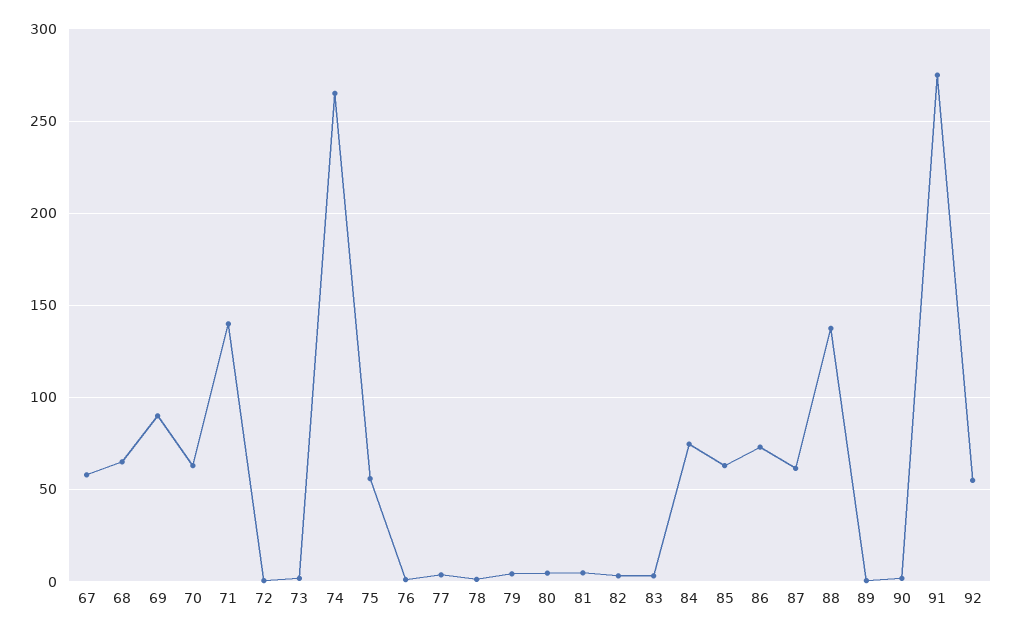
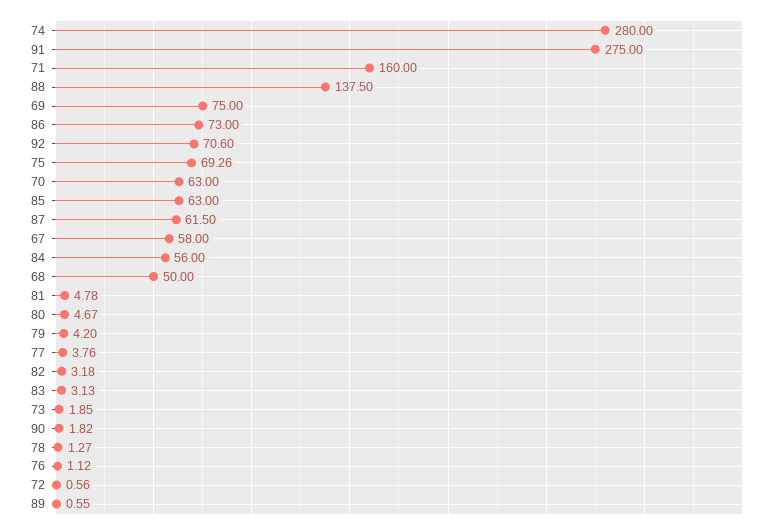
68: 65 -> 50
69: 90 -> 75
71: 140 -> 160
74: 265 -> 280
75: 55 -> 69.26
84: 75 -> 56
92: 55 -> 70.6

